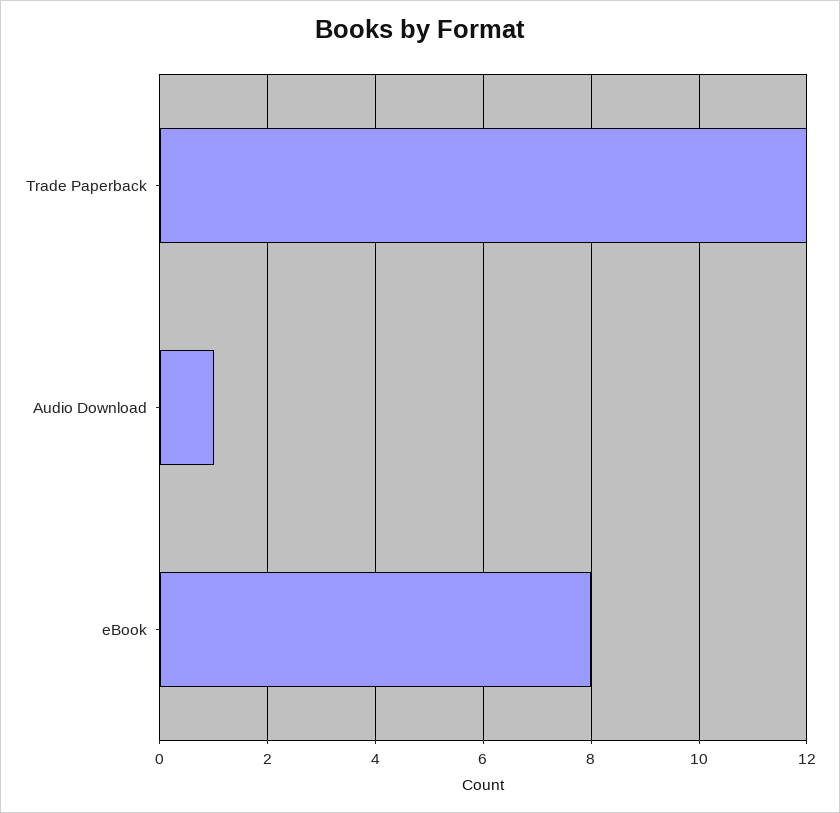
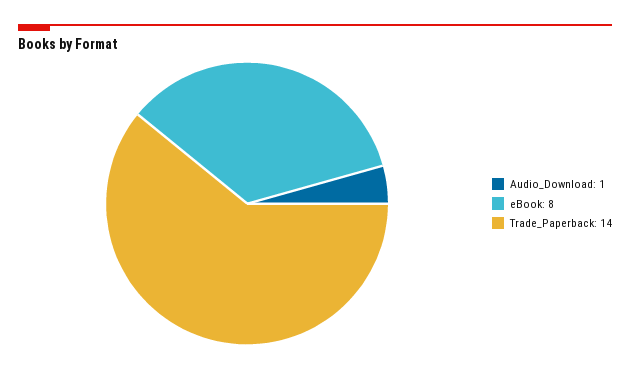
Trade Paperback: 12 -> 14

